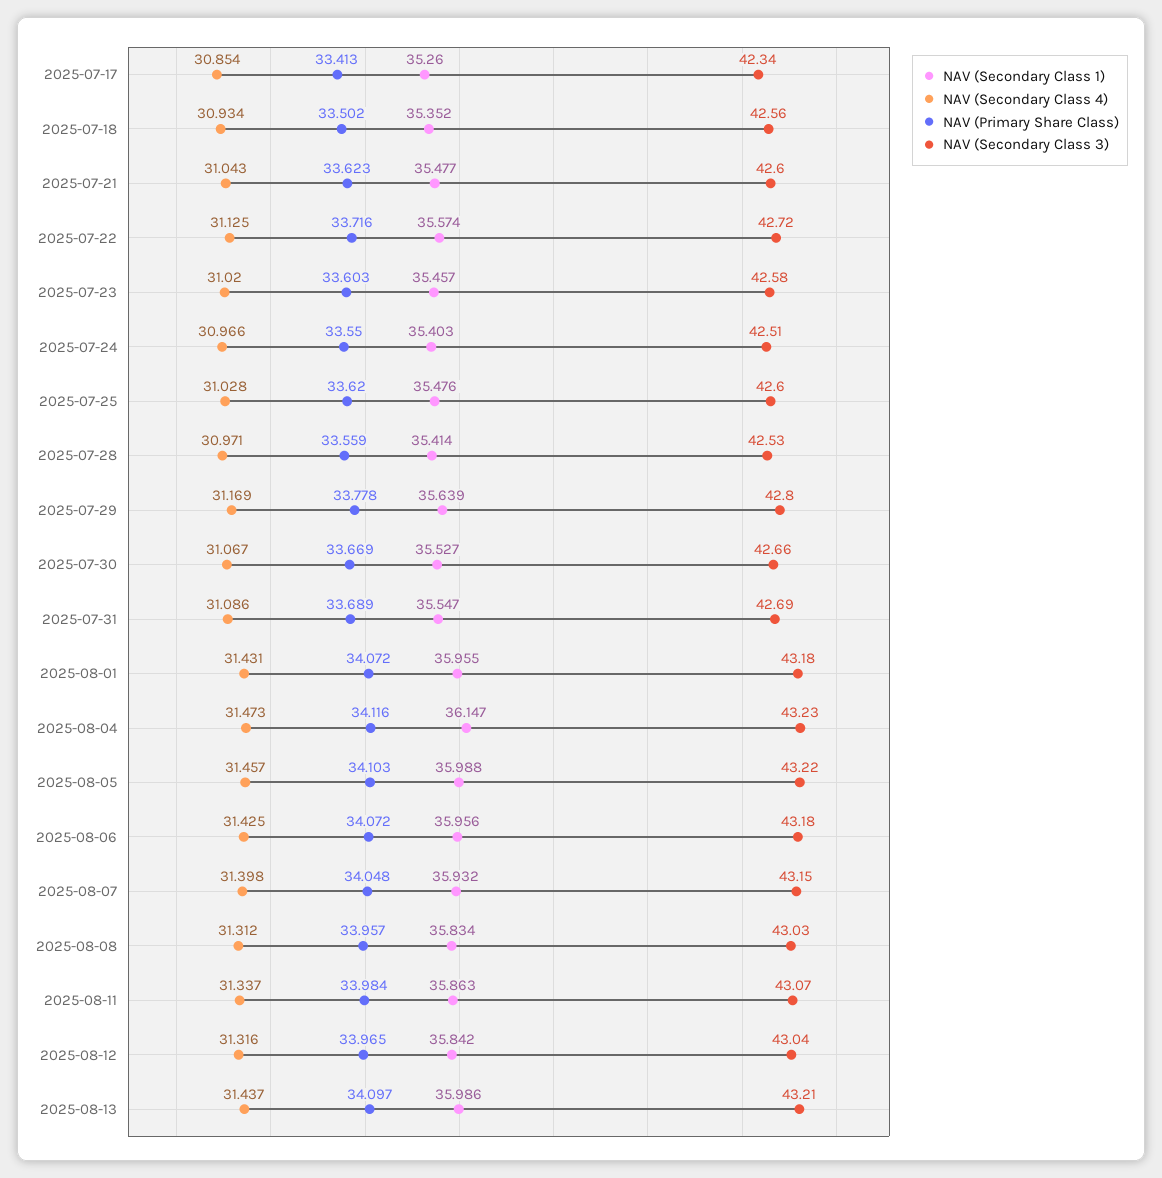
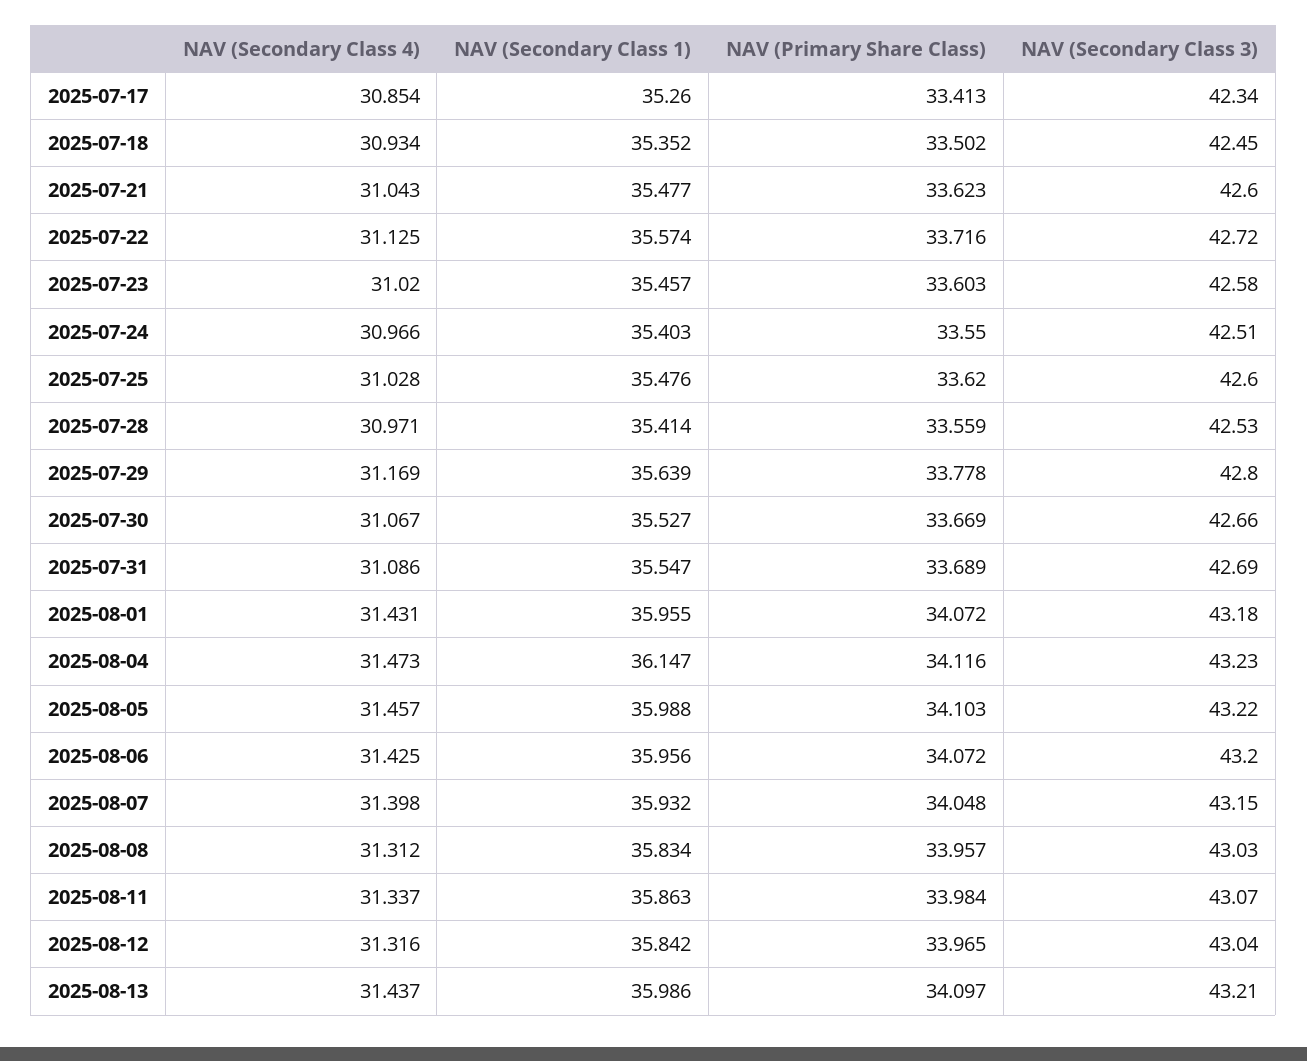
NAV (Secondary Class 3), 2025-07-18: 42.56 -> 42.45
NAV (Secondary Class 3), 2025-08-06: 43.18 -> 43.2

